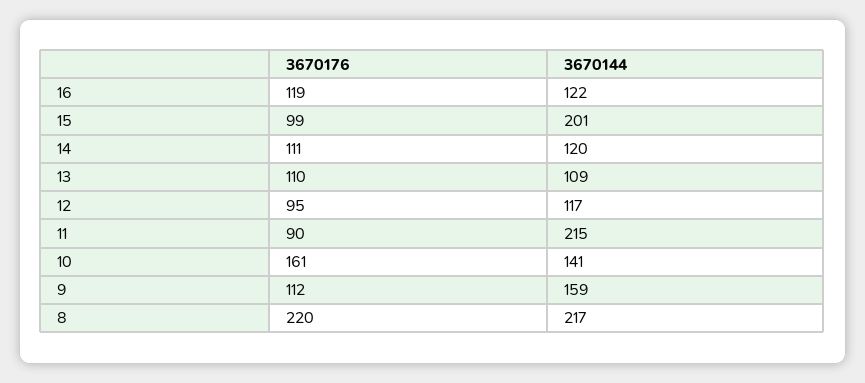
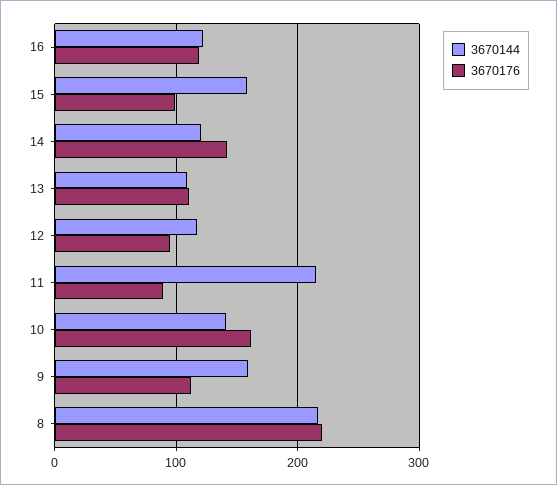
3670144, 15: 201 -> 160
3670176, 14: 111 -> 140

